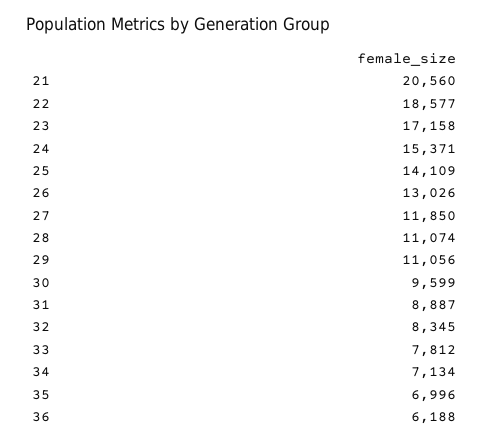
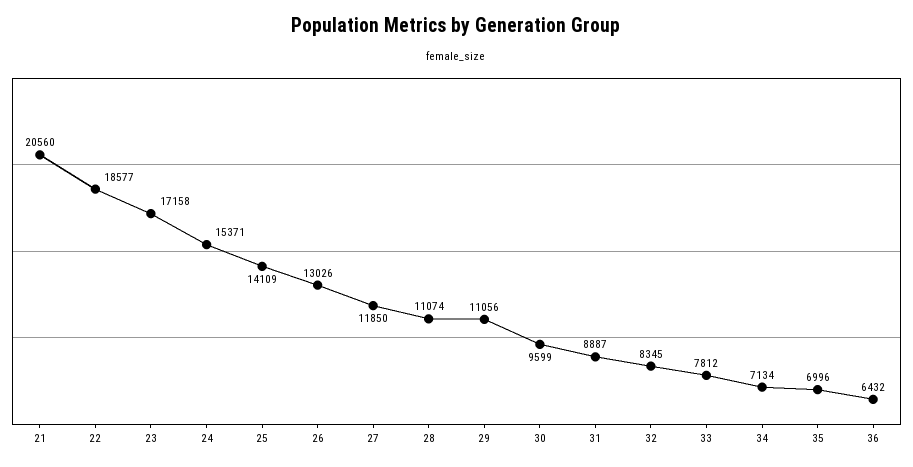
36: 6188 -> 6432

